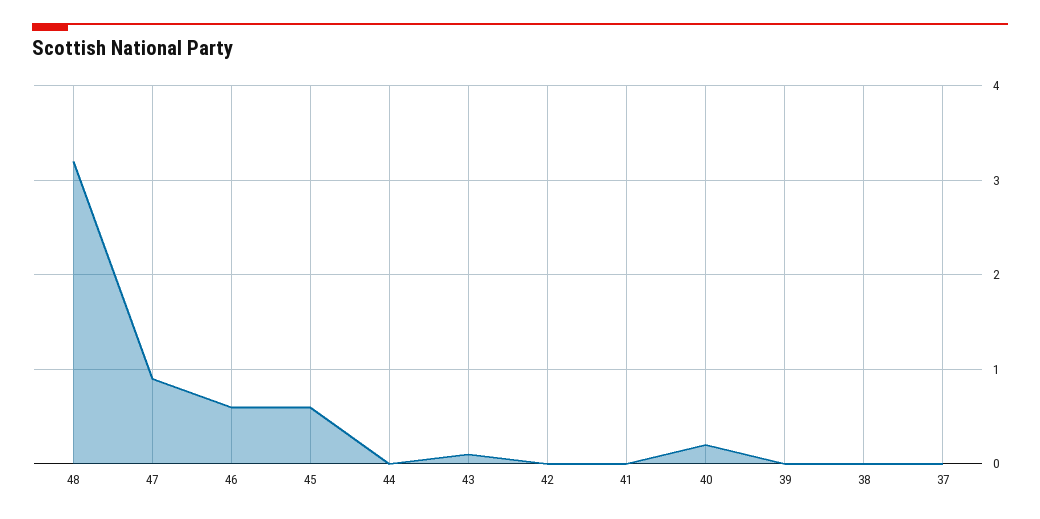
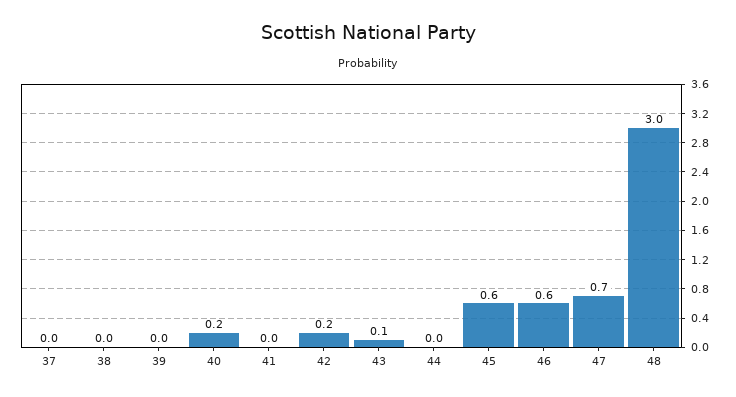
48: 3.2 -> 3
47: 0.9 -> 0.7
42: 0 -> 0.2

